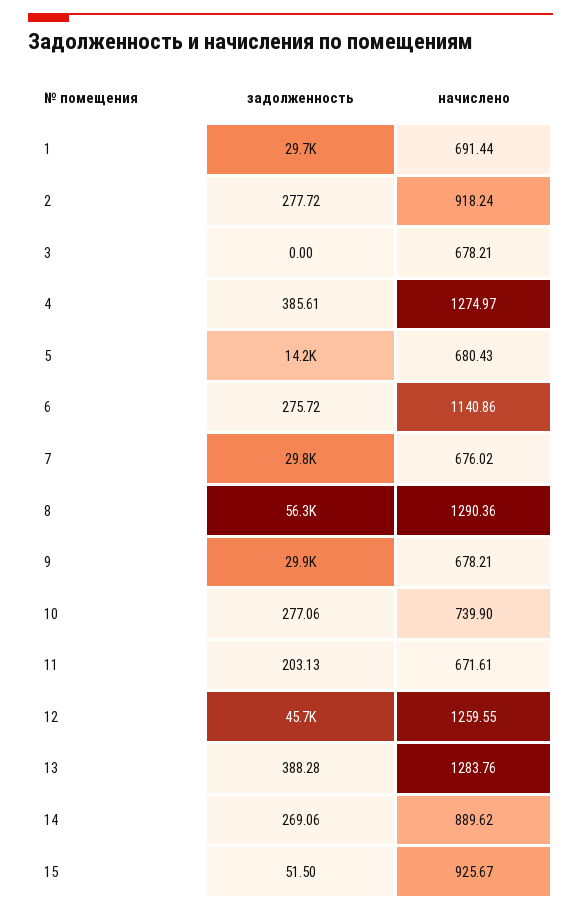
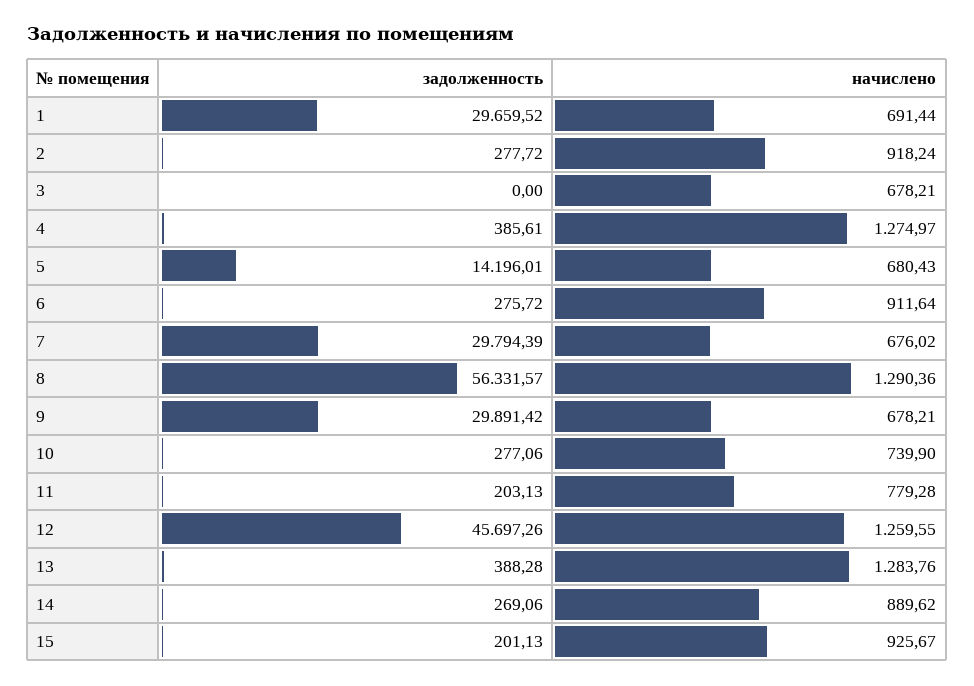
начислено, 6: 1140.86 -> 911.64
начислено, 11: 671.61 -> 779.28
задолженность, 15: 51.5 -> 201.13

